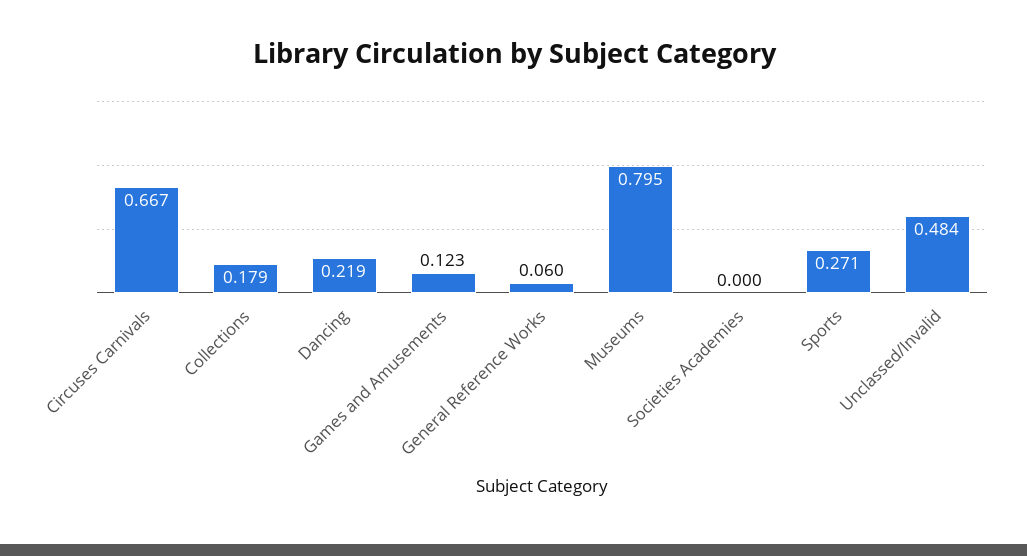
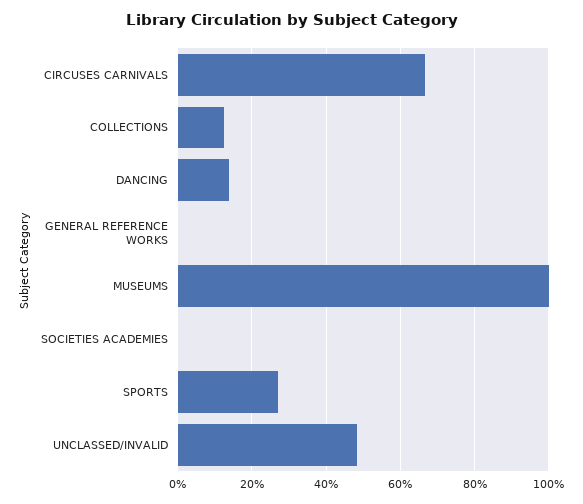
Collections: 0.179 -> 0.12
Dancing: 0.219 -> 0.14
Games and Amusements: 0.123 -> none
General Reference Works: 0.06 -> 0
Museums: 0.795 -> 1

